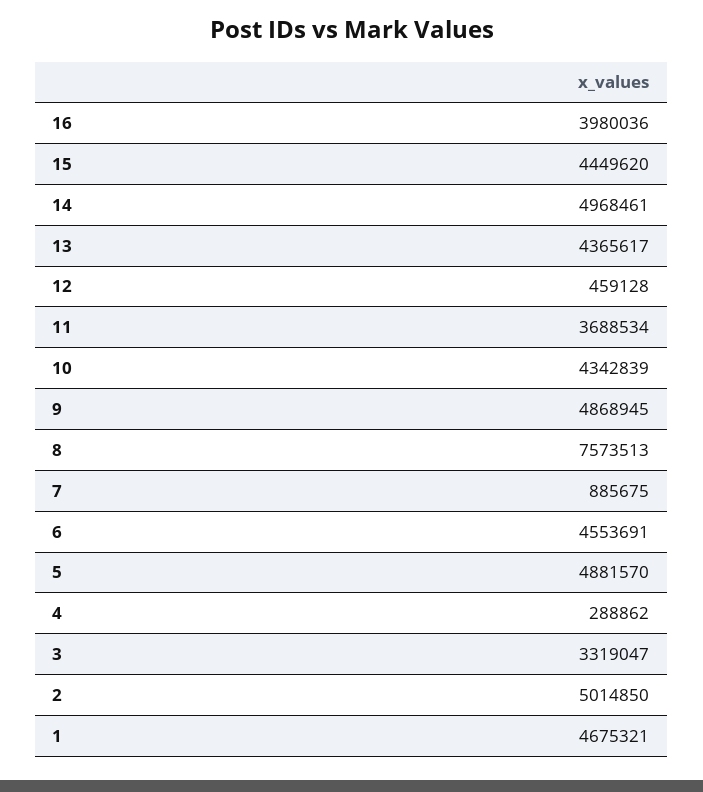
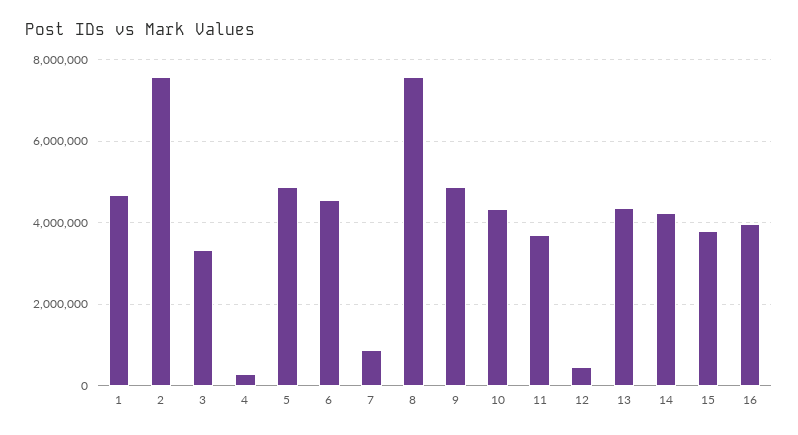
15: 4449620 -> 3800000
14: 4968461 -> 4200000
2: 5014850 -> 7600000

